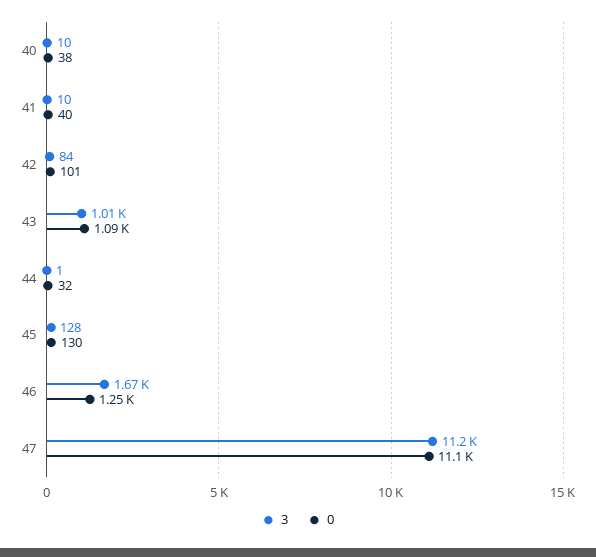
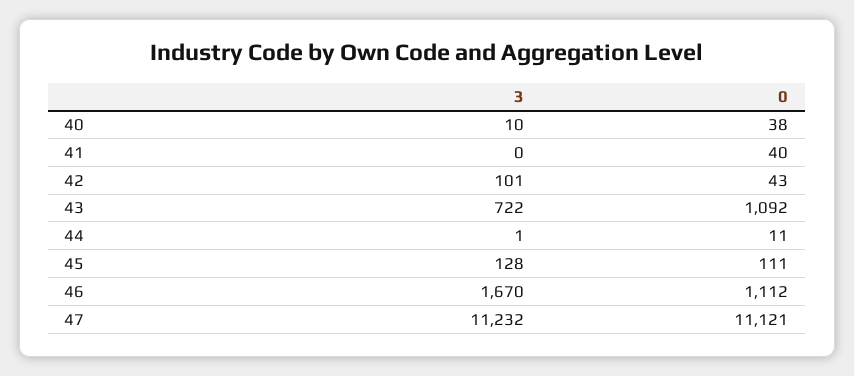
3, 41: 10 -> 0
3, 42: 84 -> 101
0, 42: 101 -> 43
3, 43: 1010 -> 722
0, 44: 32 -> 11
0, 45: 130 -> 111
0, 46: 1250 -> 1112

